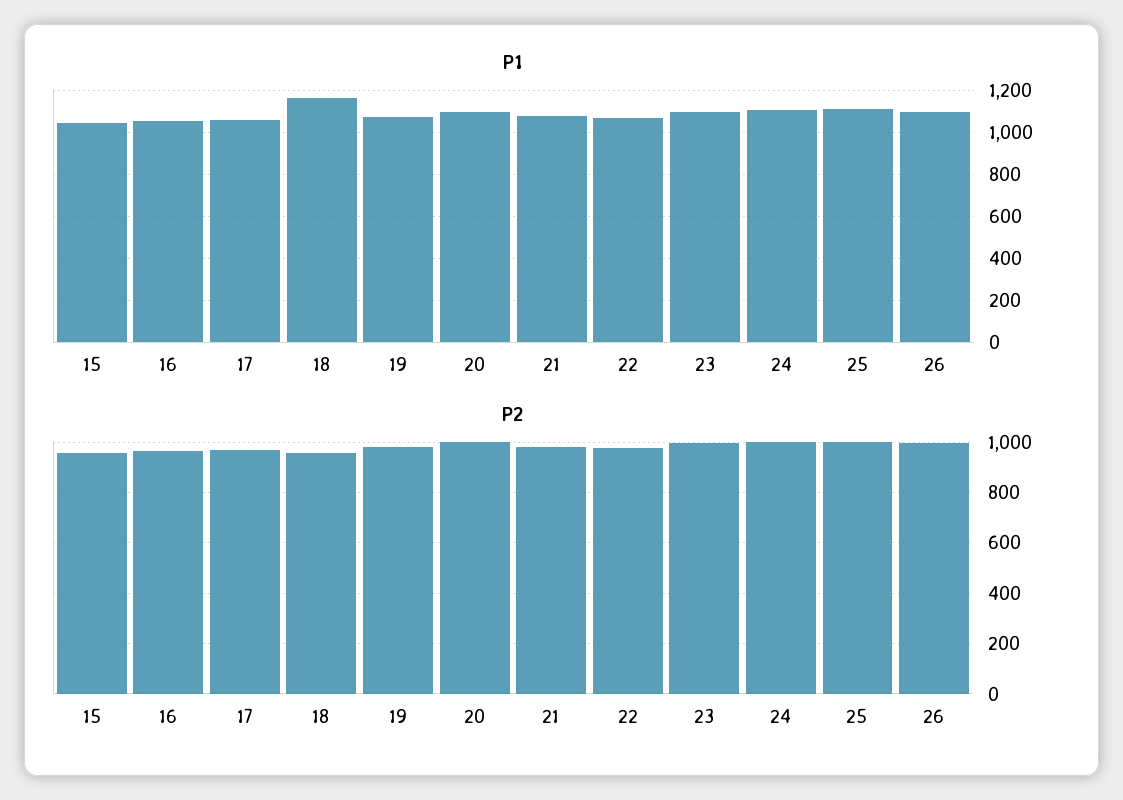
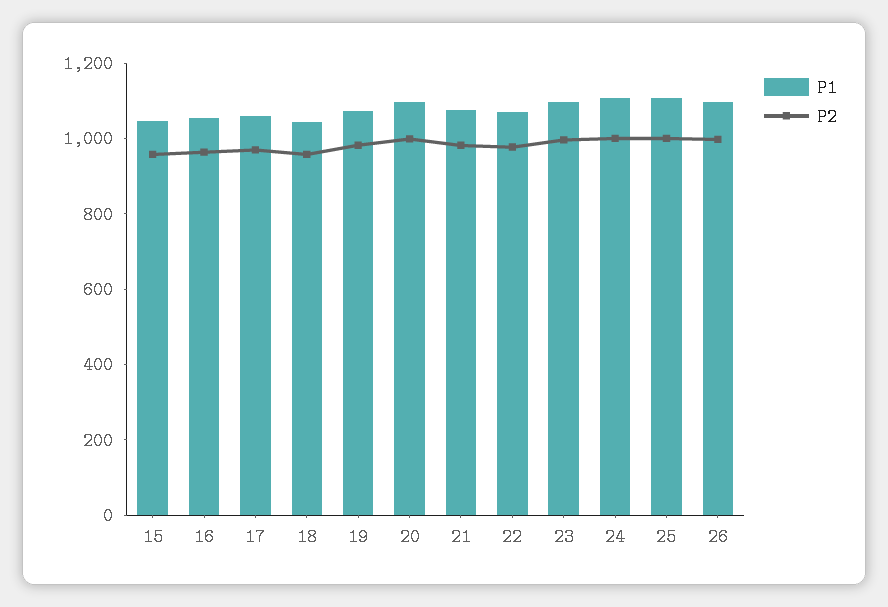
P1, 18: 1150 -> 1050

